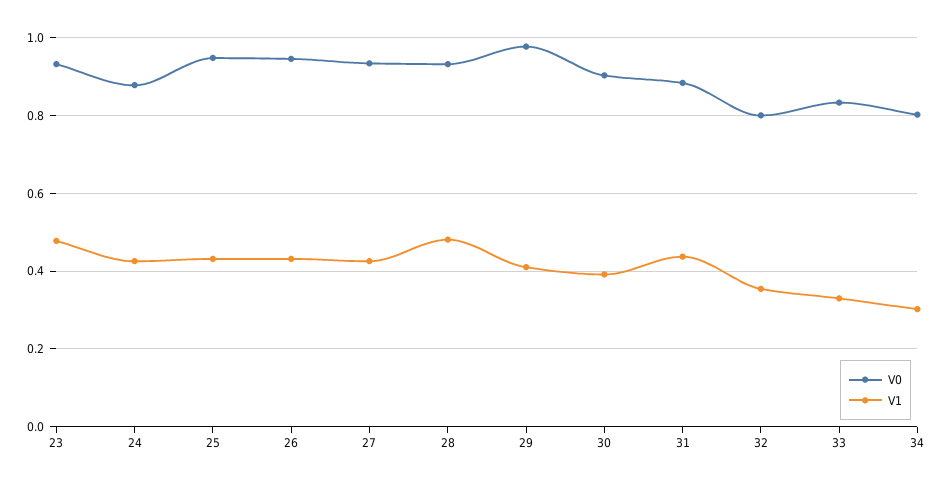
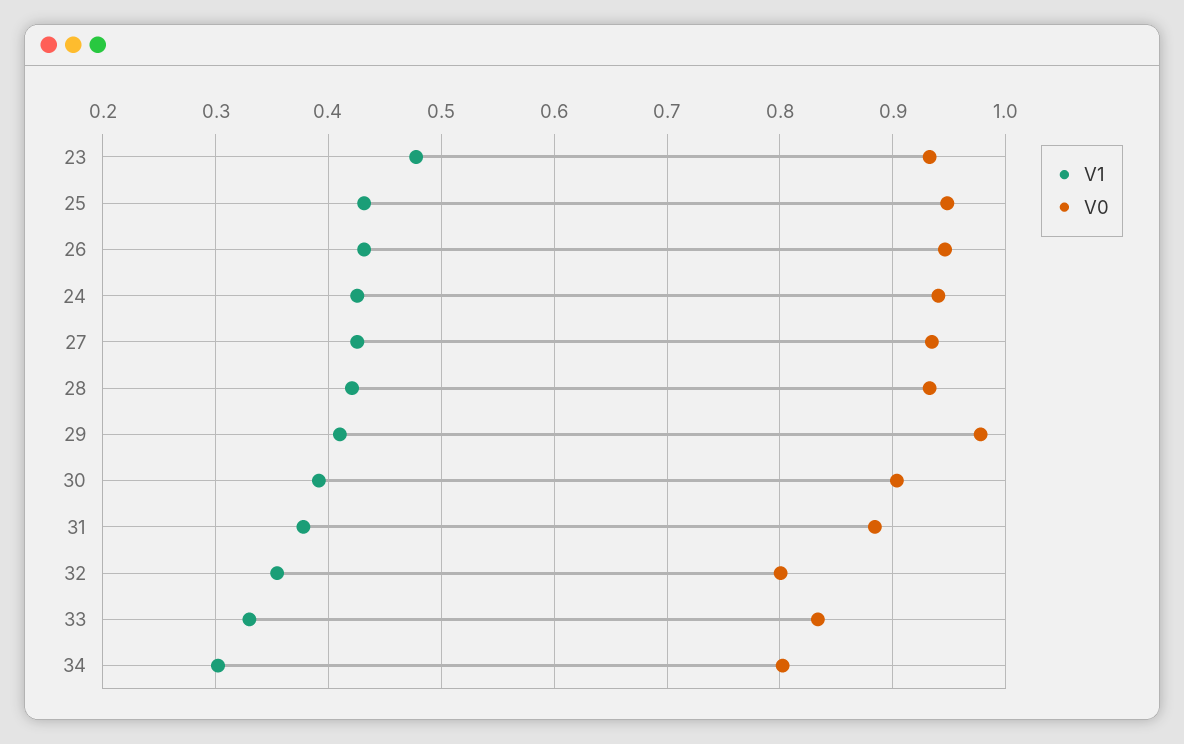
V0, 24: 0.88 -> 0.94
V1, 28: 0.48 -> 0.42
V1, 31: 0.44 -> 0.38

